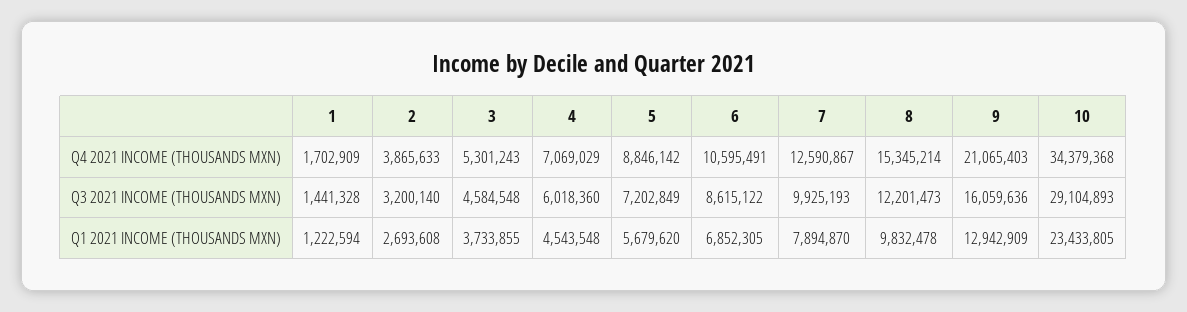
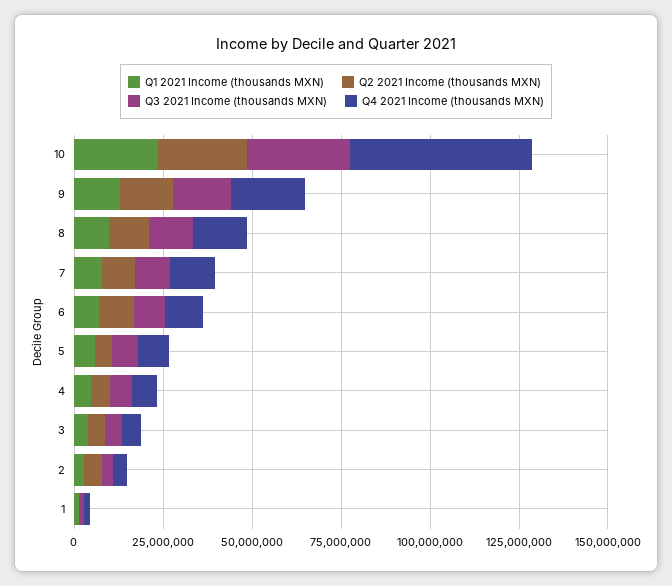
Q4 2021 INCOME (THOUSANDS MXN), 10: 34379368 -> 50000000
Q2 2021 Income (thousands MXN), 10: none -> 25000000
Q2 2021 Income (thousands MXN), 9: none -> 15000000
Q2 2021 Income (thousands MXN), 8: none -> 10000000
Q2 2021 Income (thousands MXN), 7: none -> 10000000
Q2 2021 Income (thousands MXN), 6: none -> 10000000
Q2 2021 Income (thousands MXN), 5: none -> 5000000
Q2 2021 Income (thousands MXN), 4: none -> 5000000
Q2 2021 Income (thousands MXN), 3: none -> 5000000
Q2 2021 Income (thousands MXN), 2: none -> 5000000
Q2 2021 Income (thousands MXN), 1: none -> 0

